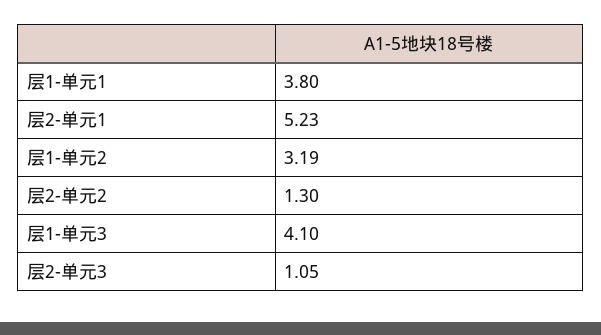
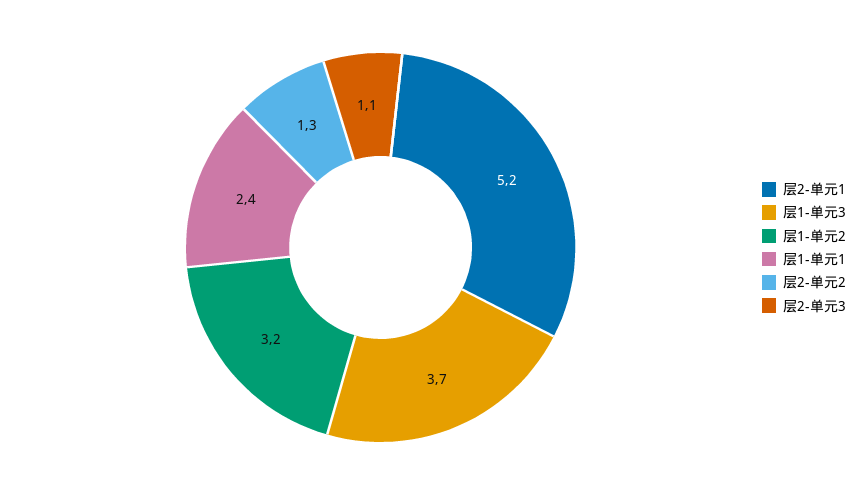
层1-单元1: 3.8 -> 2.4
层1-单元3: 4.1 -> 3.7

